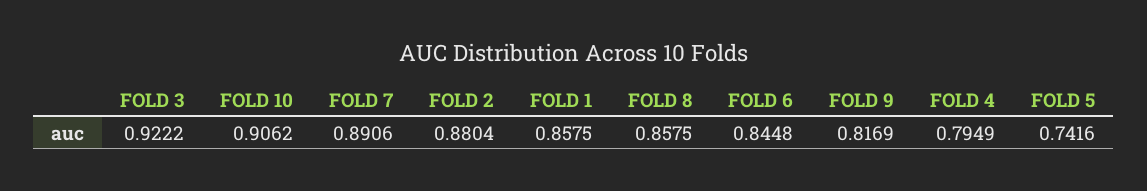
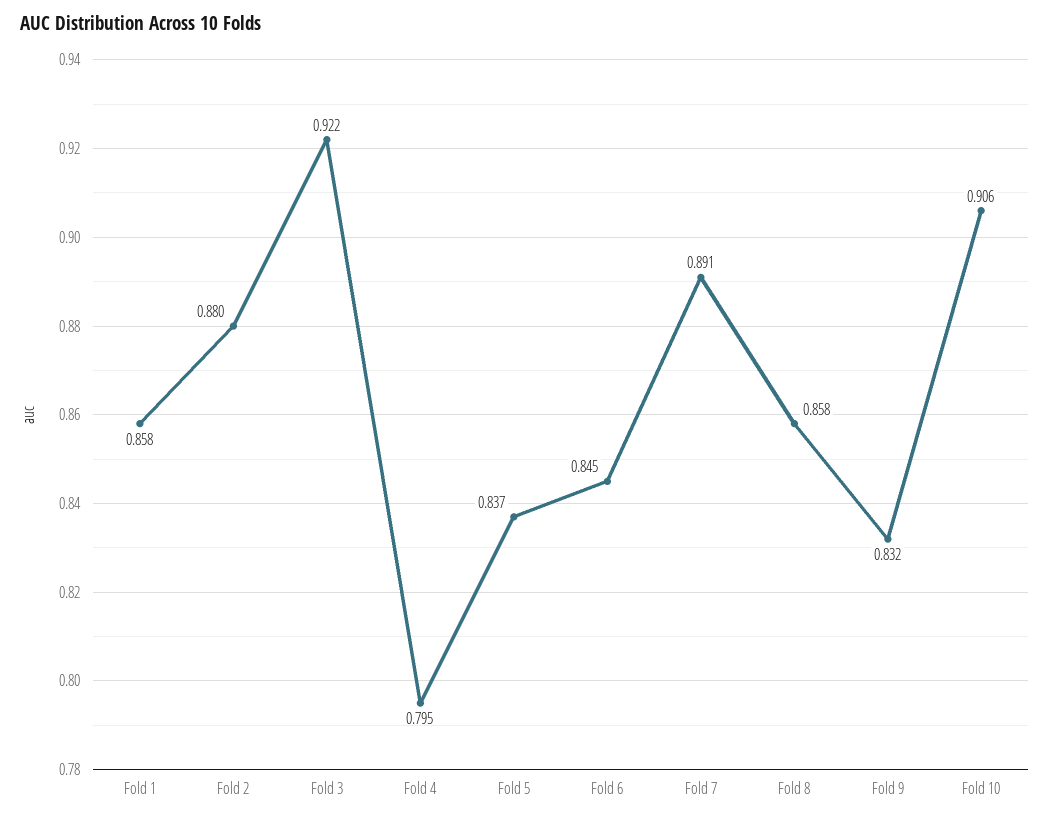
FOLD 9: 0.8169 -> 0.832
FOLD 5: 0.7416 -> 0.837

